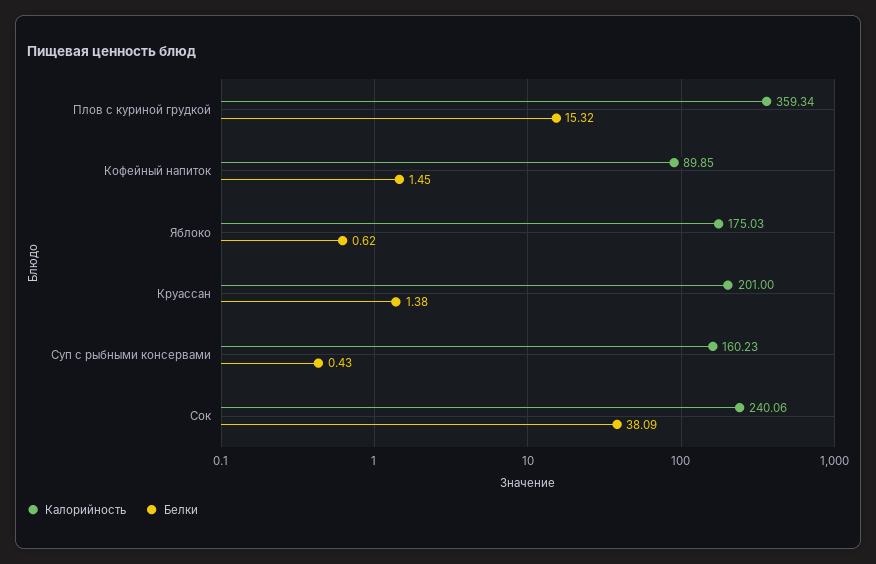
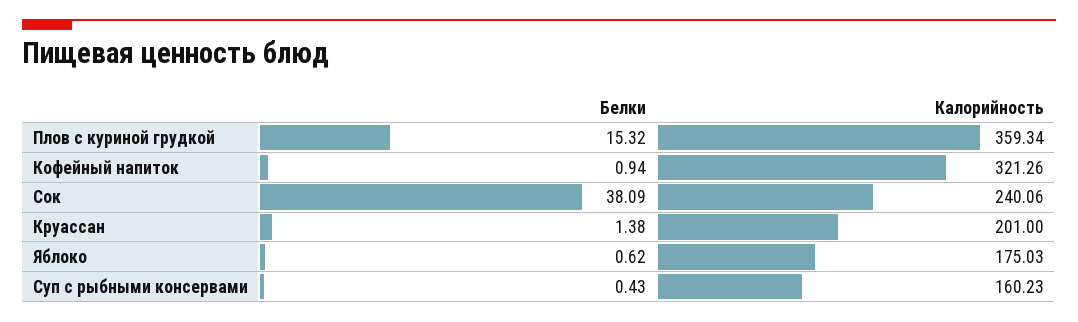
Калорийность, Кофейный напиток: 89.85 -> 321.26
Белки, Кофейный напиток: 1.45 -> 0.94

